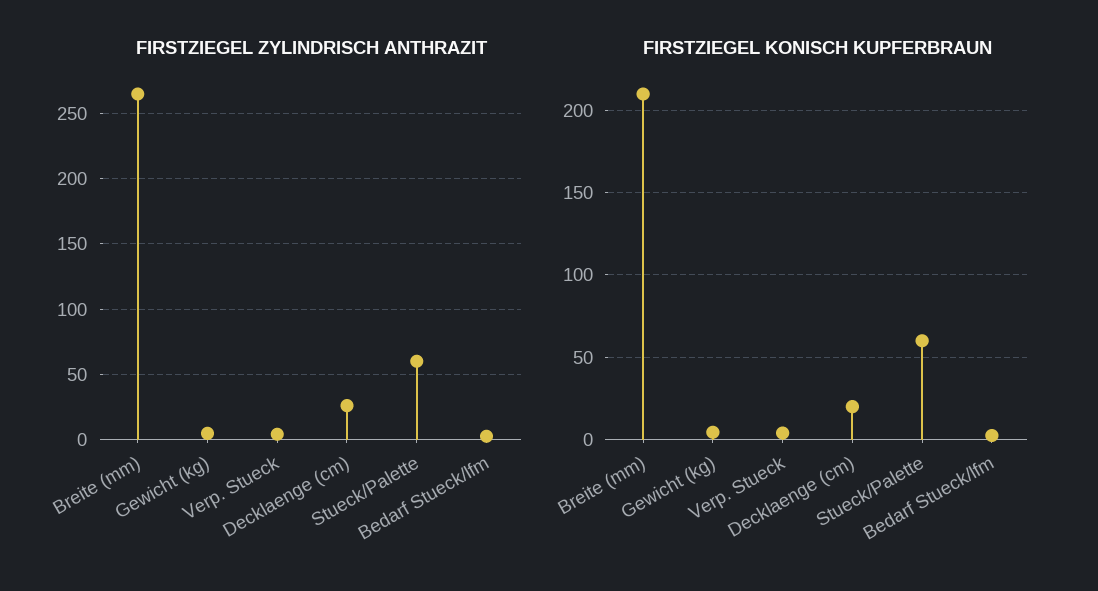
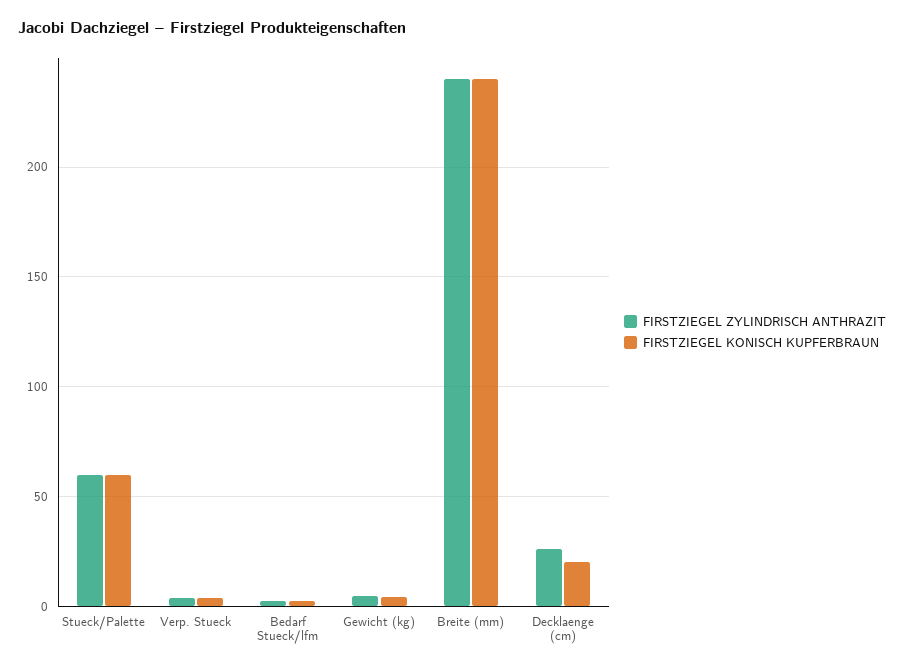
FIRSTZIEGEL ZYLINDRISCH ANTHRAZIT, Breite (mm): 265 -> 240
FIRSTZIEGEL KONISCH KUPFERBRAUN, Breite (mm): 210 -> 240

